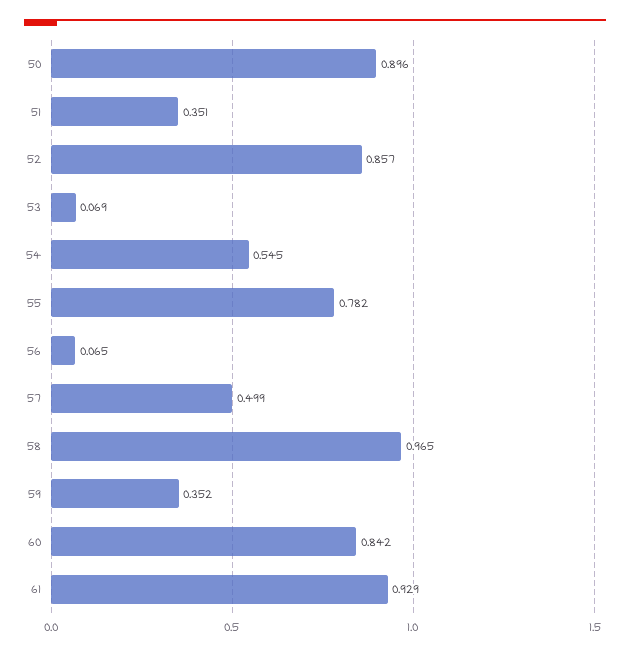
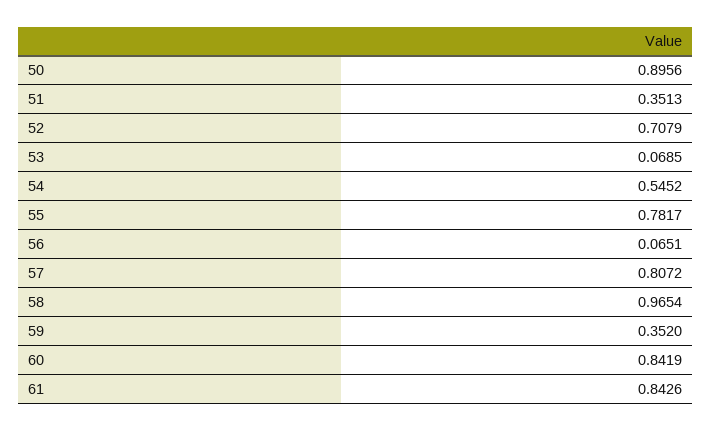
52: 0.857 -> 0.7079
57: 0.499 -> 0.8072
61: 0.929 -> 0.8426

